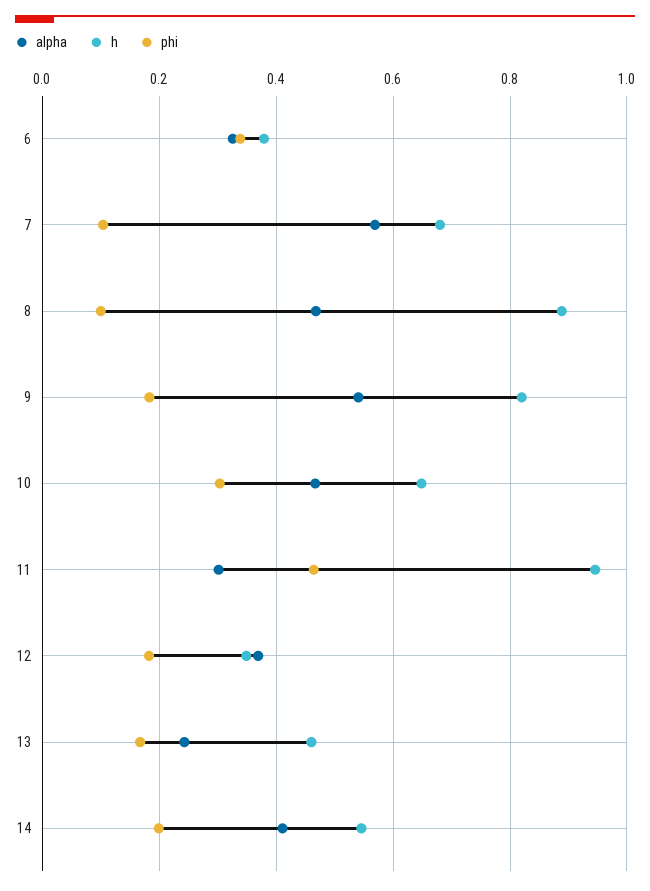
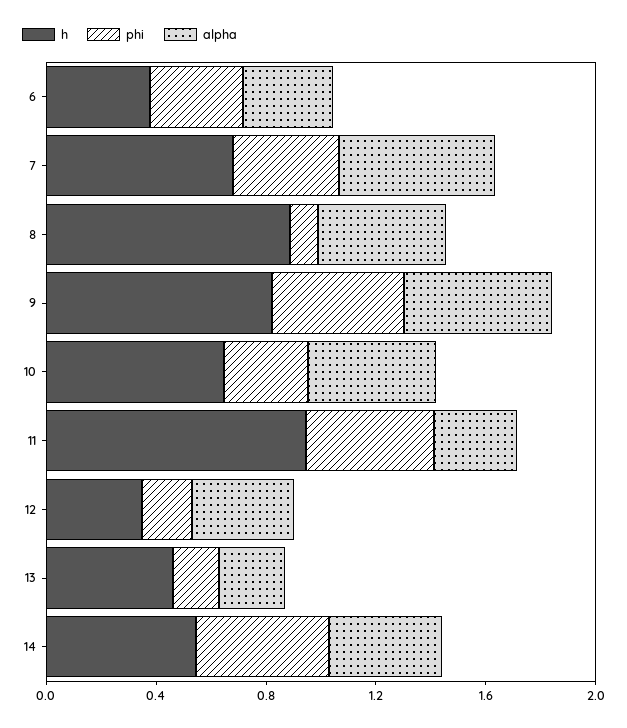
phi, 7: 0.1 -> 0.4
phi, 9: 0.18 -> 0.5
phi, 14: 0.2 -> 0.5

